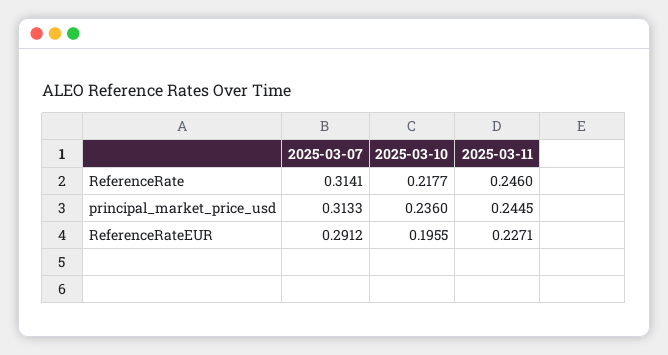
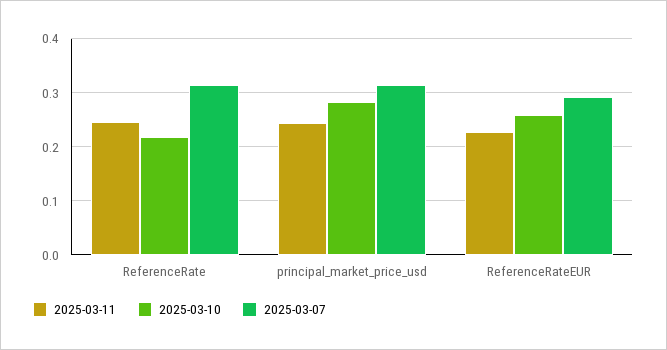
2025-03-10, principal_market_price_usd: 0.236 -> 0.28
2025-03-10, ReferenceRateEUR: 0.1955 -> 0.26

